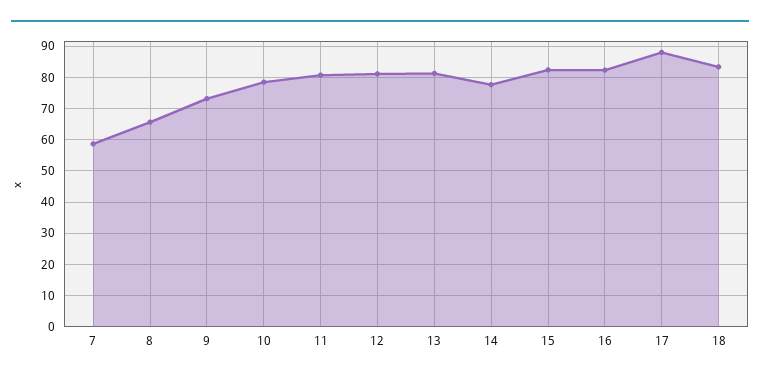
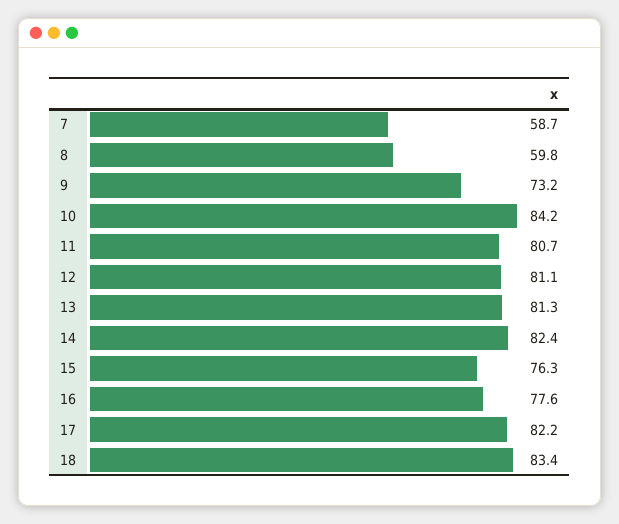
8: 66 -> 59.8
10: 78 -> 84.2
14: 78 -> 82.4
15: 82 -> 76.3
16: 82 -> 77.6
17: 88 -> 82.2

